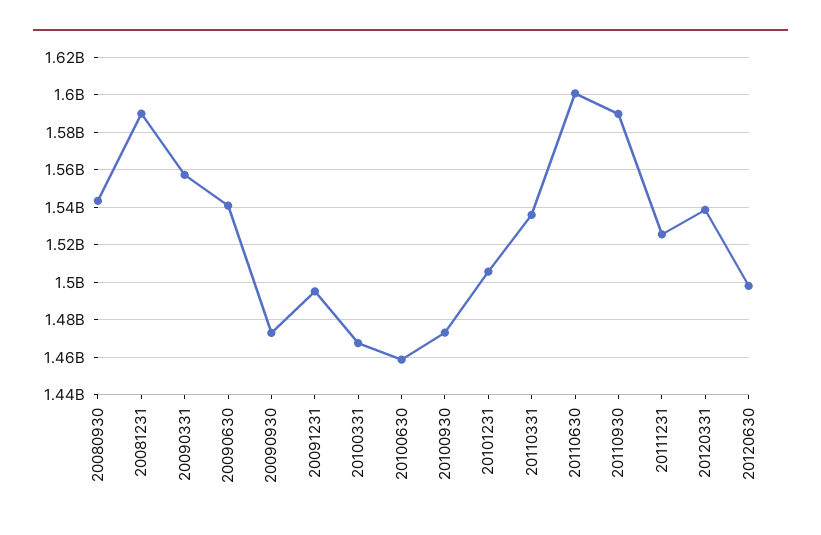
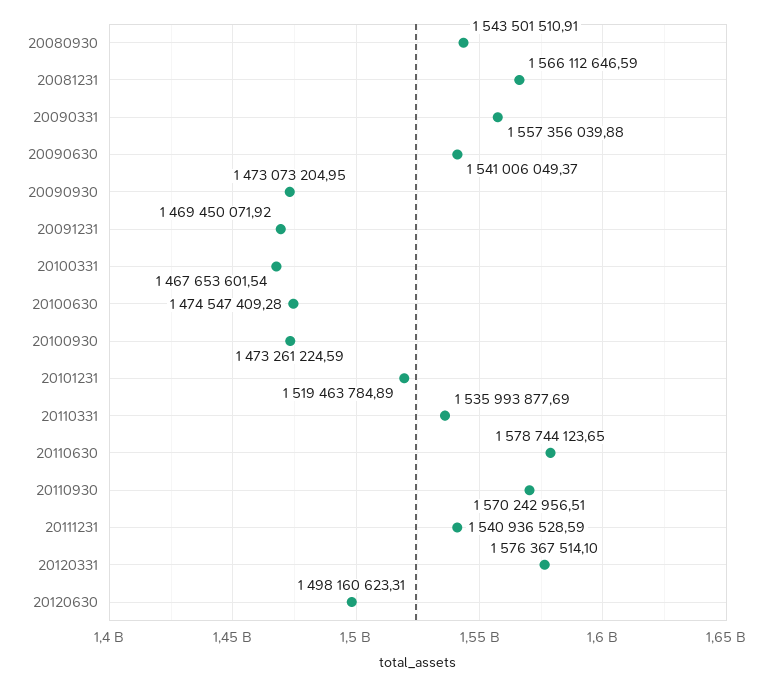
20081231: 1590000000 -> 1566112646.59
20091231: 1495000000 -> 1469450071.92
20100630: 1460000000 -> 1474547409.28
20101231: 1505000000 -> 1519463784.89
20110630: 1600000000 -> 1578744123.65
20110930: 1590000000 -> 1570242956.51
20111231: 1525000000 -> 1540936528.59
20120331: 1540000000 -> 1576367514.1

